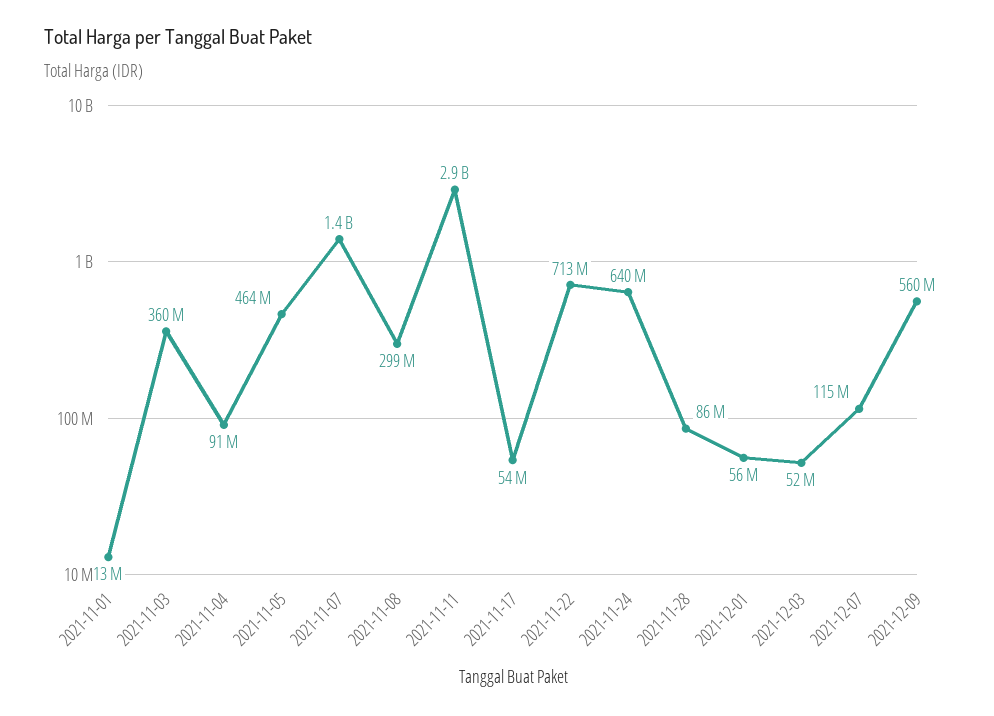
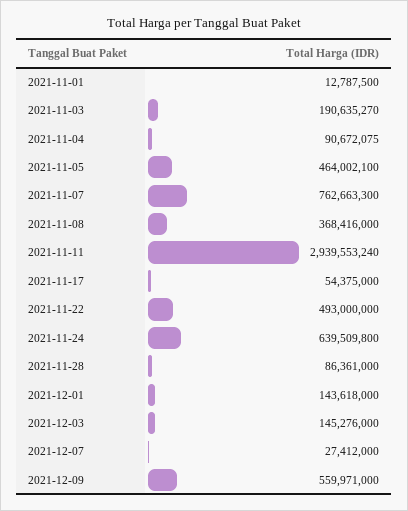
2021-11-03: 360000000 -> 190635270
2021-11-07: 1400000000 -> 762663300
2021-11-08: 299000000 -> 368416000
2021-11-22: 713000000 -> 493000000
2021-12-01: 56000000 -> 143618000
2021-12-03: 52000000 -> 145276000
2021-12-07: 115000000 -> 27412000

